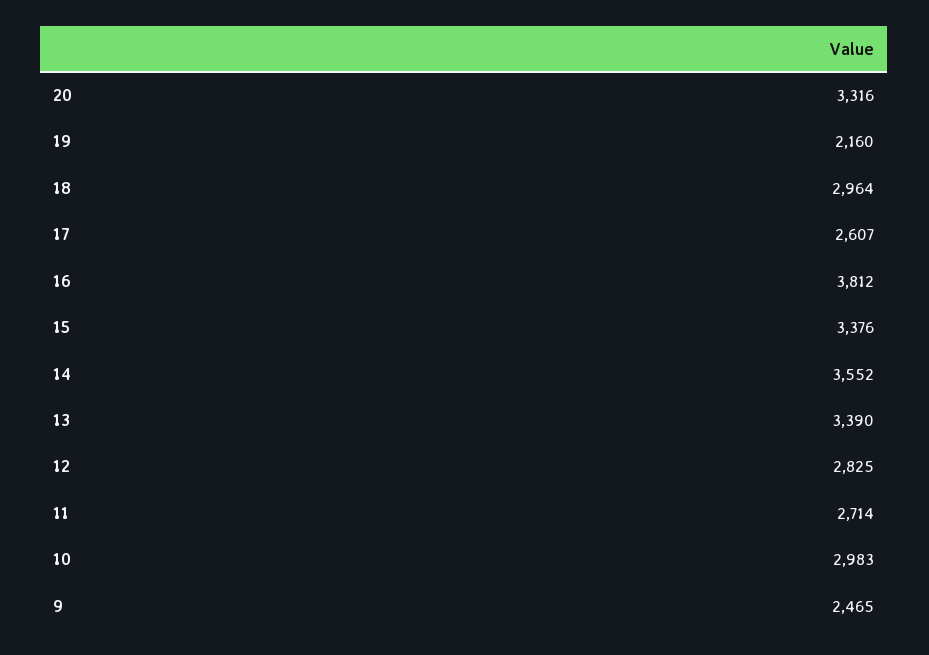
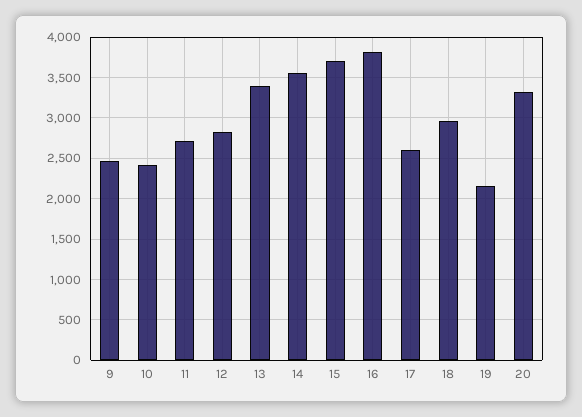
15: 3376 -> 3700
10: 2983 -> 2400

